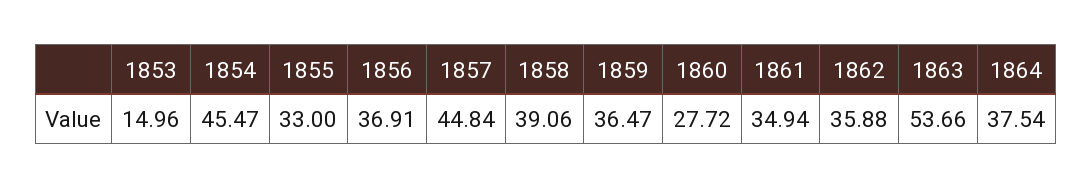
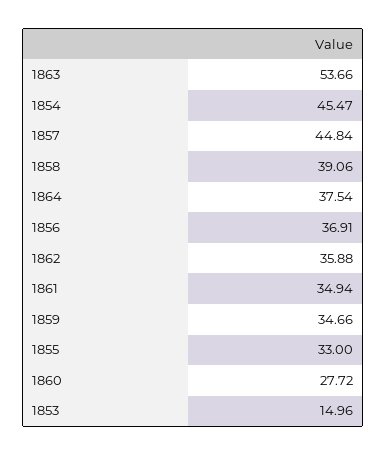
1859: 36.47 -> 34.66

